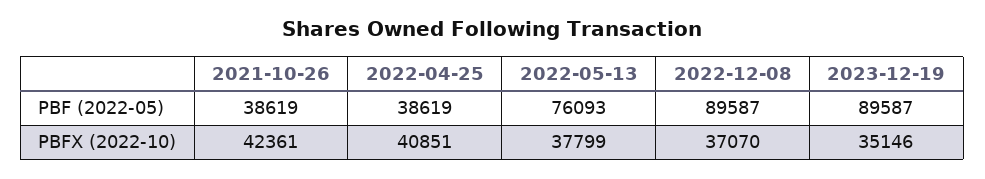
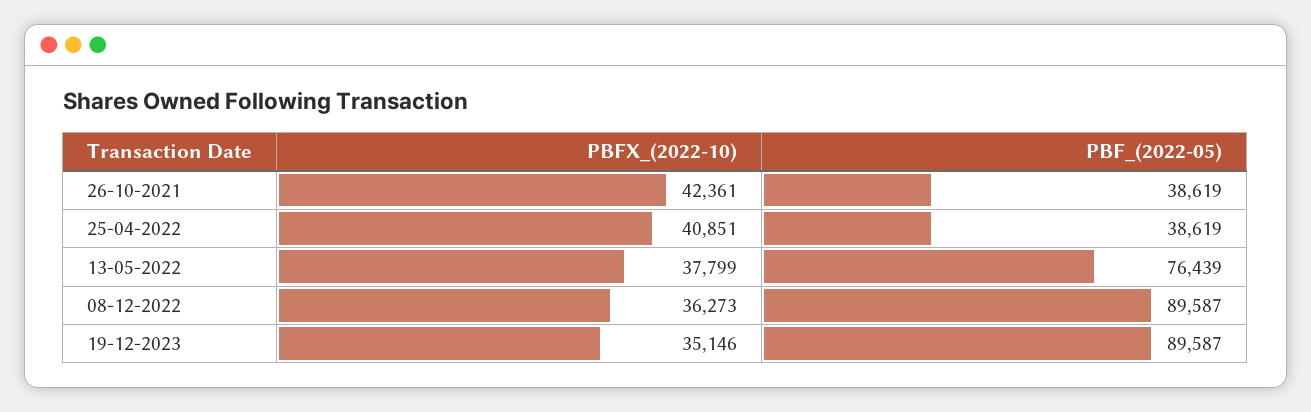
2022-05-13, PBF (2022-05): 76093 -> 76439
2022-12-08, PBFX (2022-10): 37070 -> 36273

